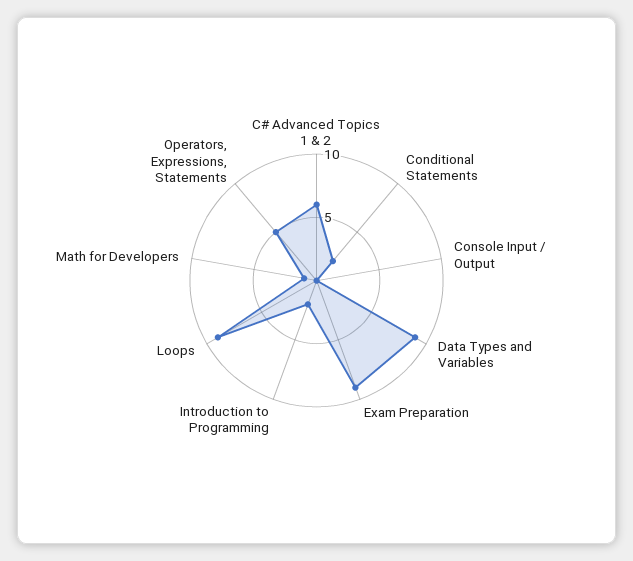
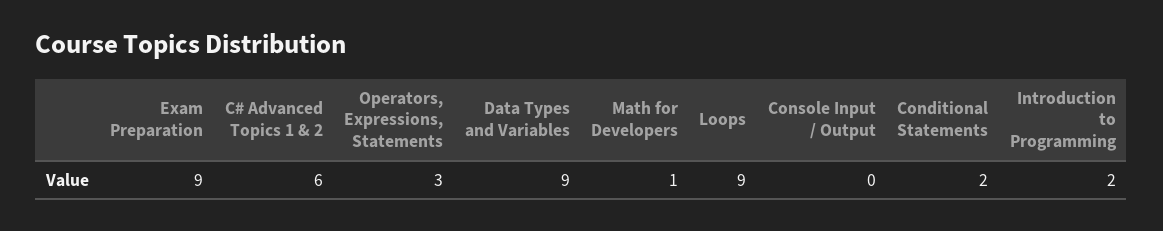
Operators, Expressions, Statements: 5 -> 3

